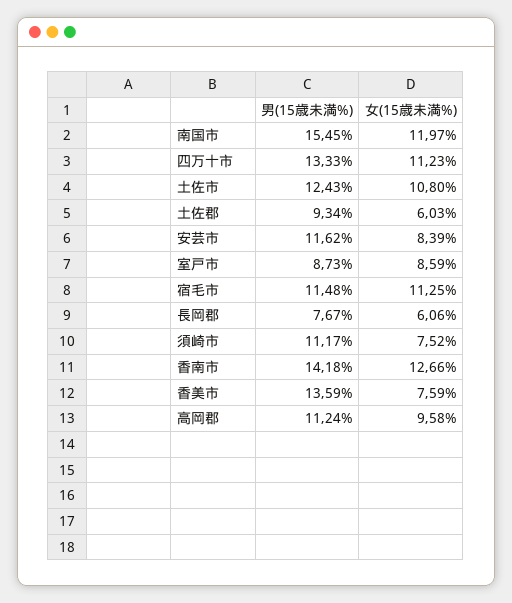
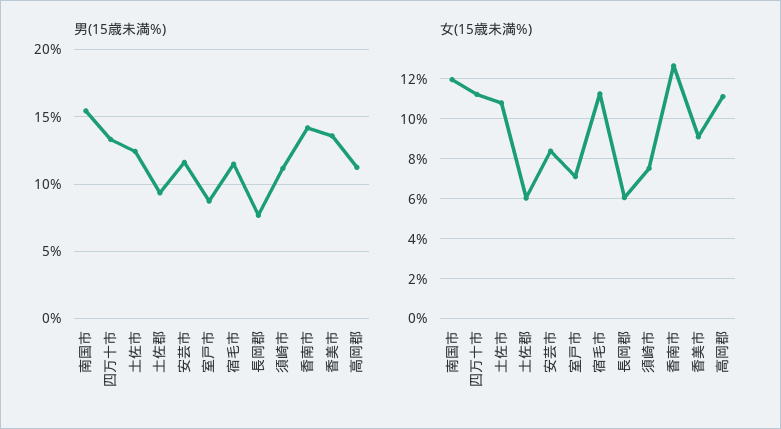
女(15歳未満%), 室戸市: 8.59 -> 7
女(15歳未満%), 香美市: 7.59 -> 9
女(15歳未満%), 高岡郡: 9.58 -> 11

